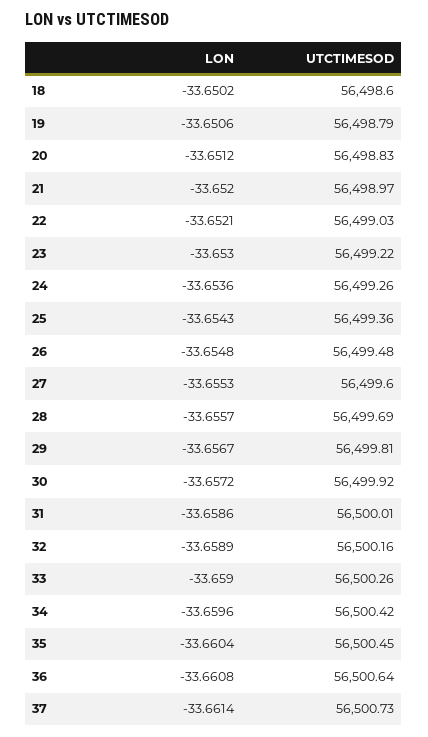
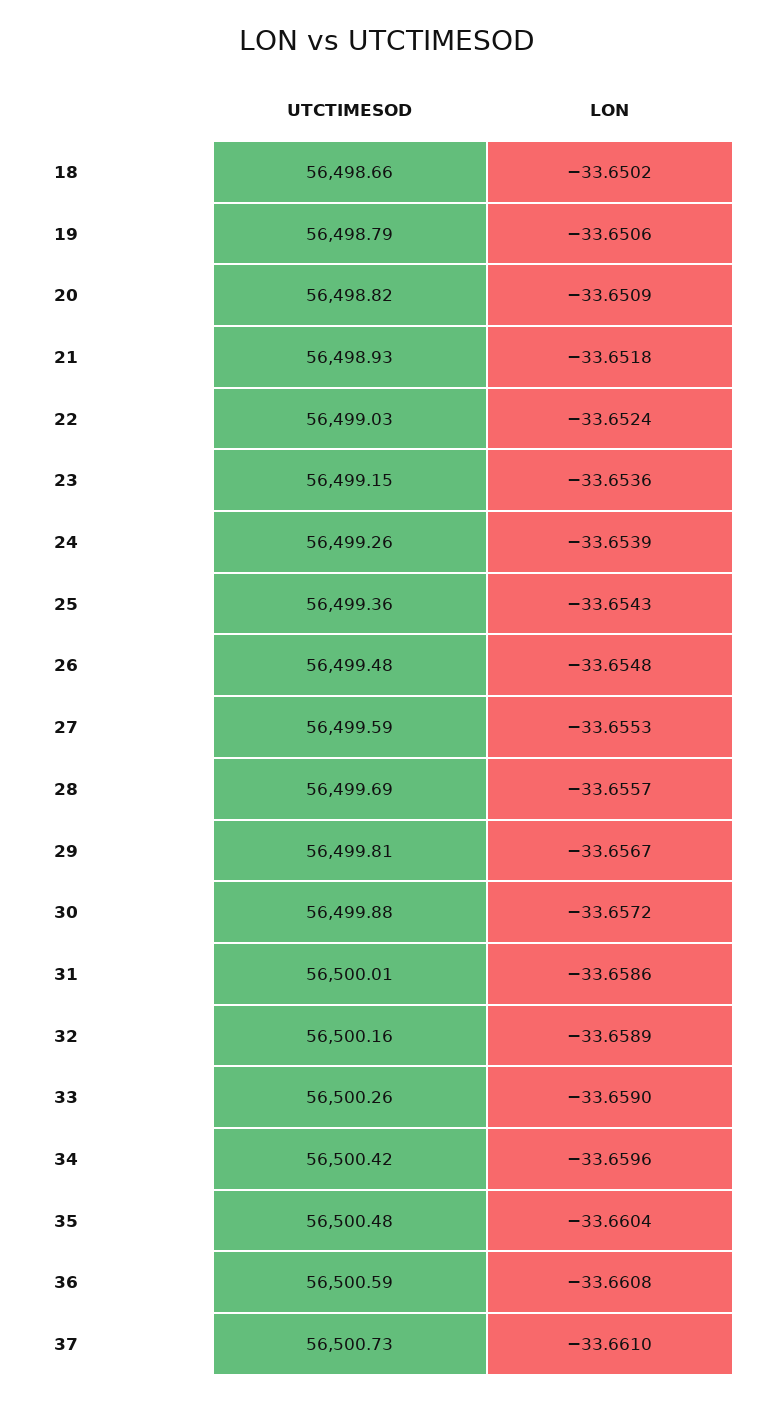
UTCTIMESOD, 18: 56498.6 -> 56498.66
LON, 20: -33.6512 -> -33.6509
UTCTIMESOD, 20: 56498.83 -> 56498.82
LON, 21: -33.652 -> -33.6518
UTCTIMESOD, 21: 56498.97 -> 56498.93
LON, 22: -33.6521 -> -33.6524
LON, 23: -33.653 -> -33.6536
UTCTIMESOD, 23: 56499.22 -> 56499.15
LON, 24: -33.6536 -> -33.6539
UTCTIMESOD, 27: 56499.6 -> 56499.59
UTCTIMESOD, 30: 56499.92 -> 56499.88
UTCTIMESOD, 35: 56500.45 -> 56500.48
UTCTIMESOD, 36: 56500.64 -> 56500.59
LON, 37: -33.6614 -> -33.661

